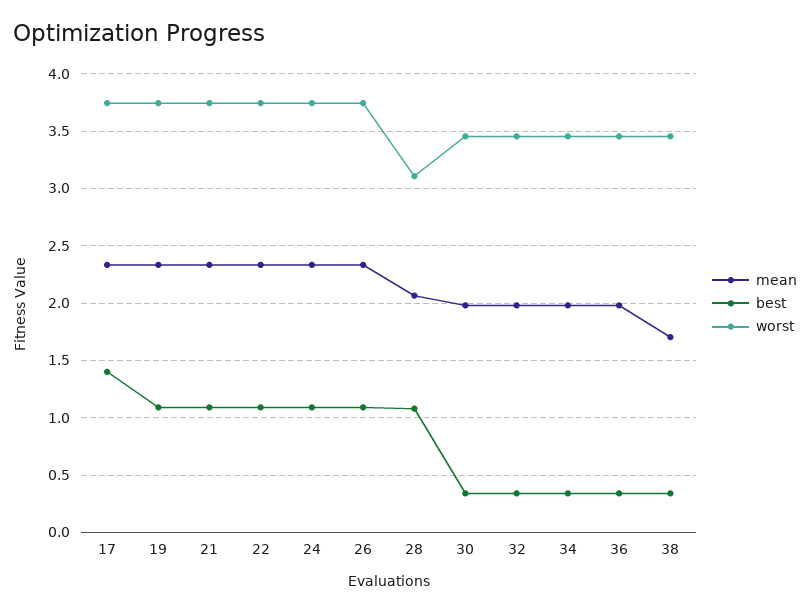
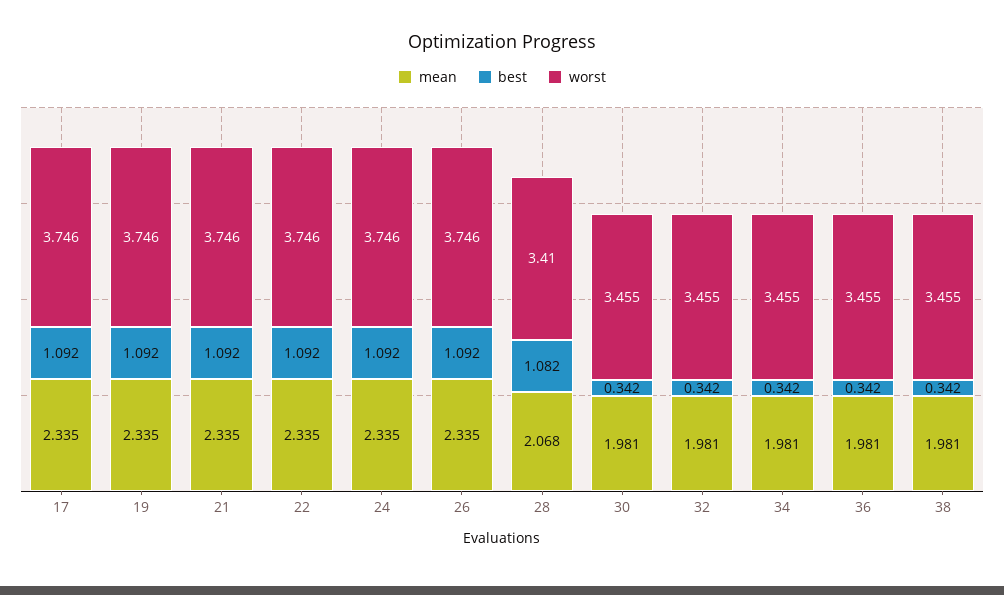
best, 17: 1.4 -> 1.092
worst, 28: 3.1 -> 3.41
mean, 38: 1.7 -> 1.981

